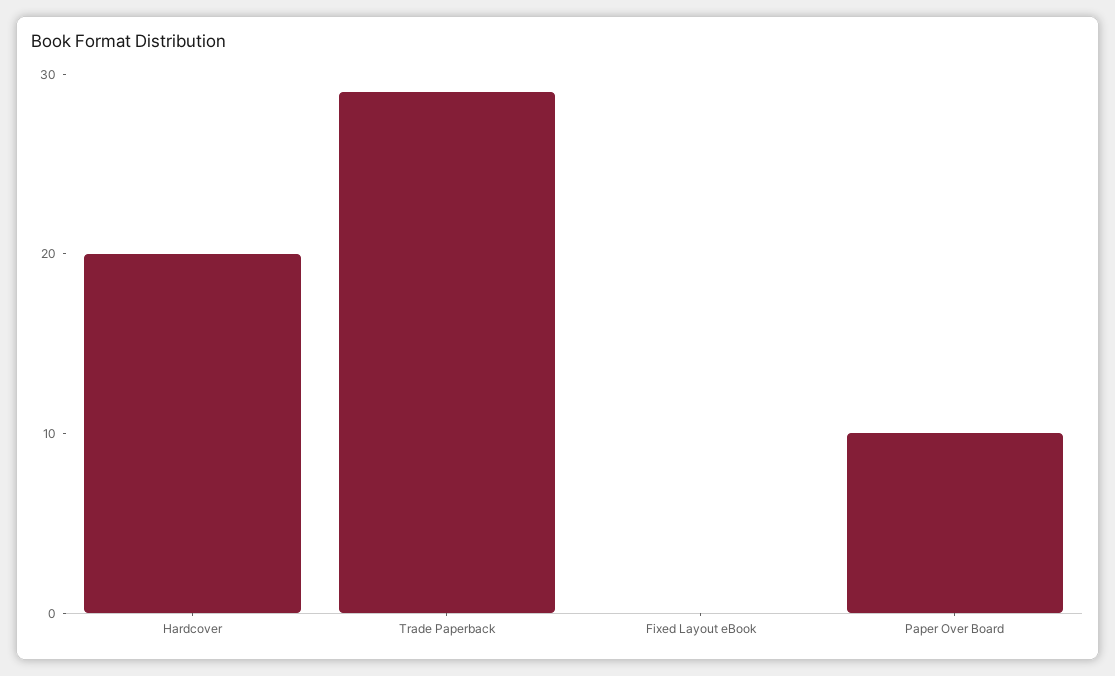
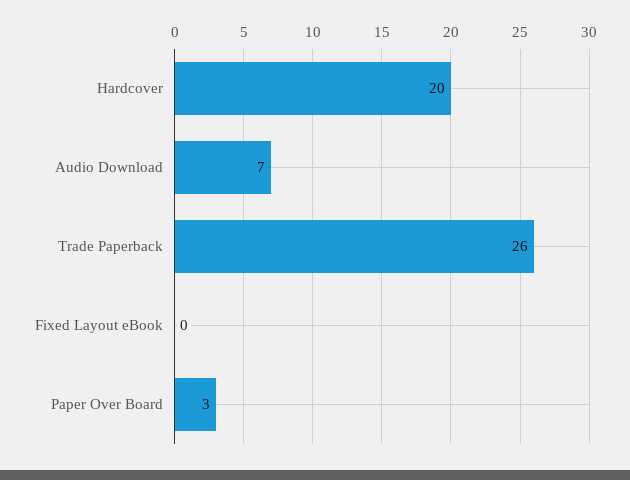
Trade Paperback: 29 -> 26
Paper Over Board: 10 -> 3
Audio Download: none -> 7

